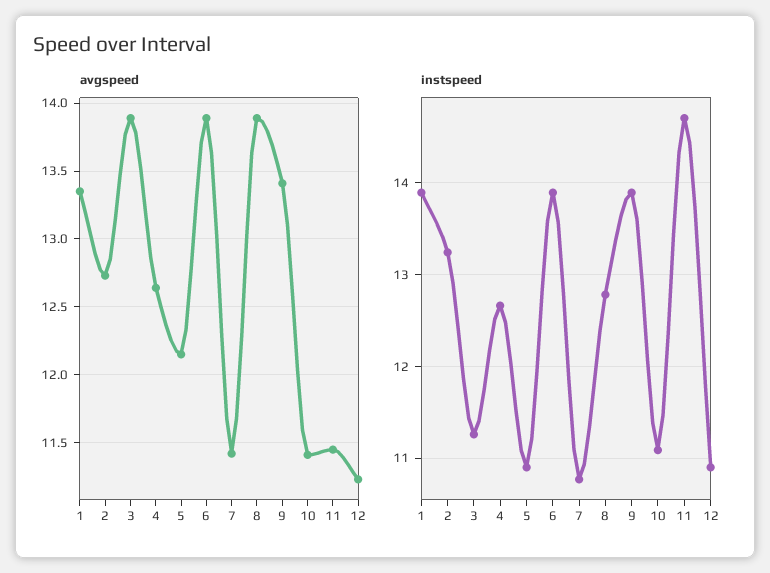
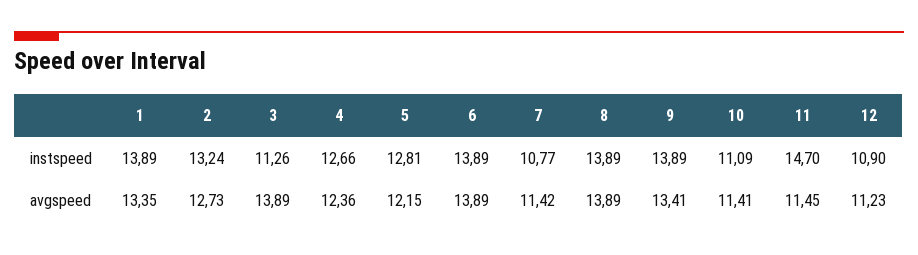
avgspeed, 4: 12.65 -> 12.36
instspeed, 5: 10.9 -> 12.81
instspeed, 8: 12.8 -> 13.89

